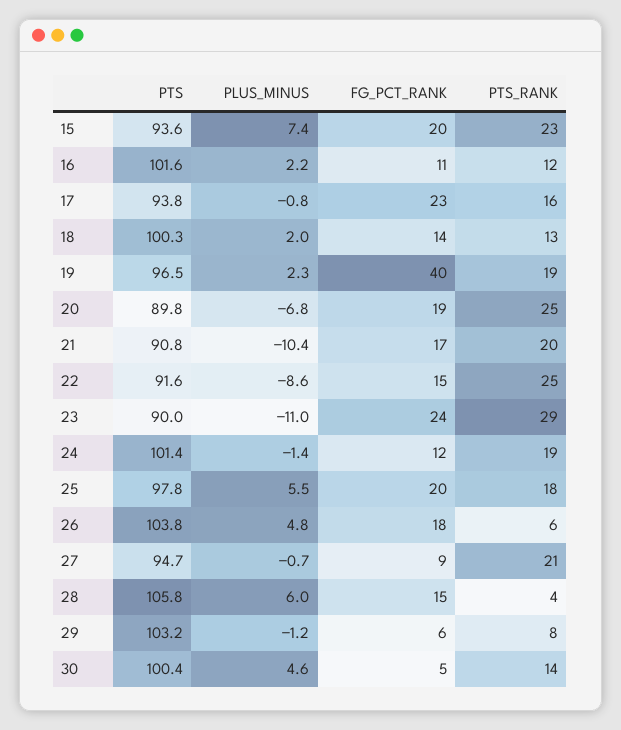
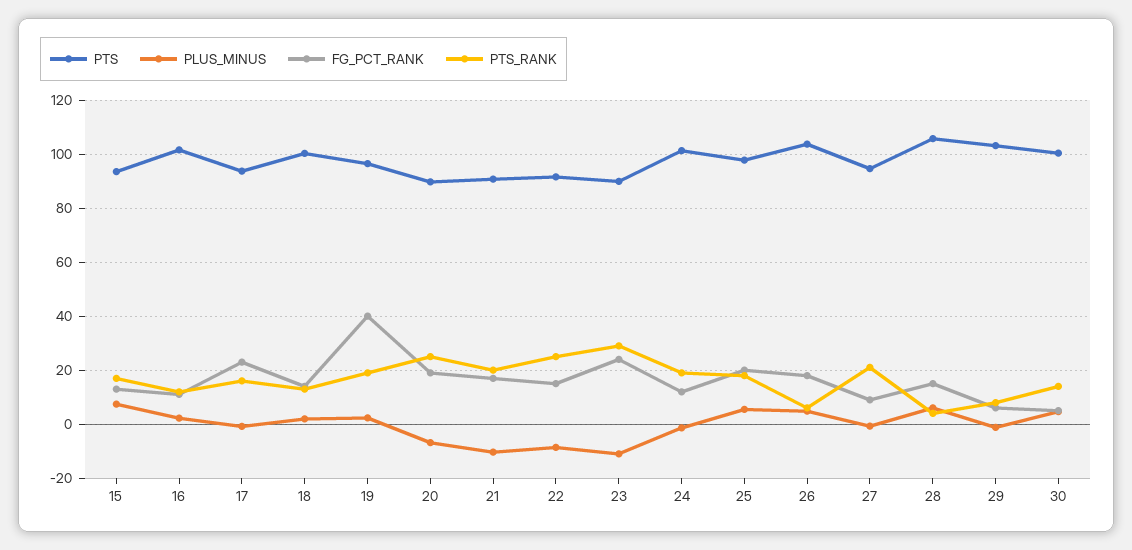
FG_PCT_RANK, 15: 20 -> 12.5
PTS_RANK, 15: 23 -> 17.5

